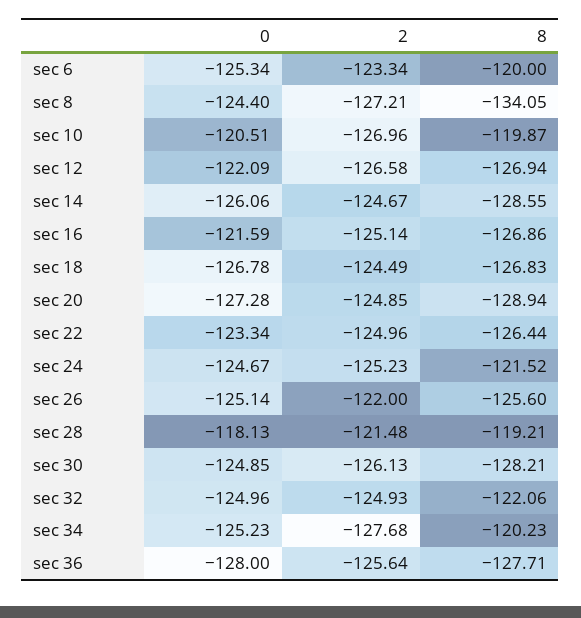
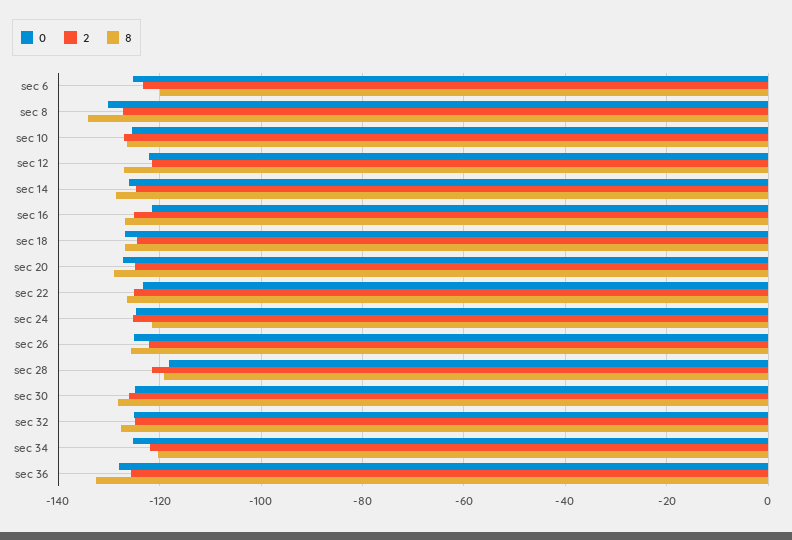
0, sec 8: -124.4 -> -130
0, sec 10: -120.51 -> -126
8, sec 10: -119.87 -> -126
2, sec 12: -126.58 -> -122
8, sec 32: -122.06 -> -128
2, sec 34: -127.68 -> -122
8, sec 36: -127.71 -> -132

